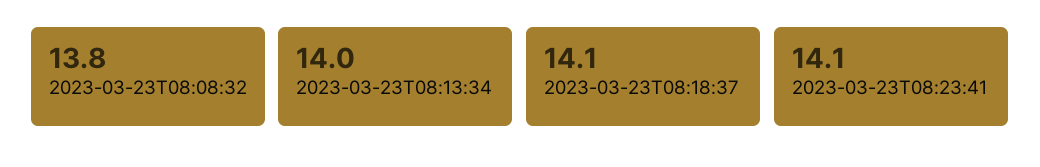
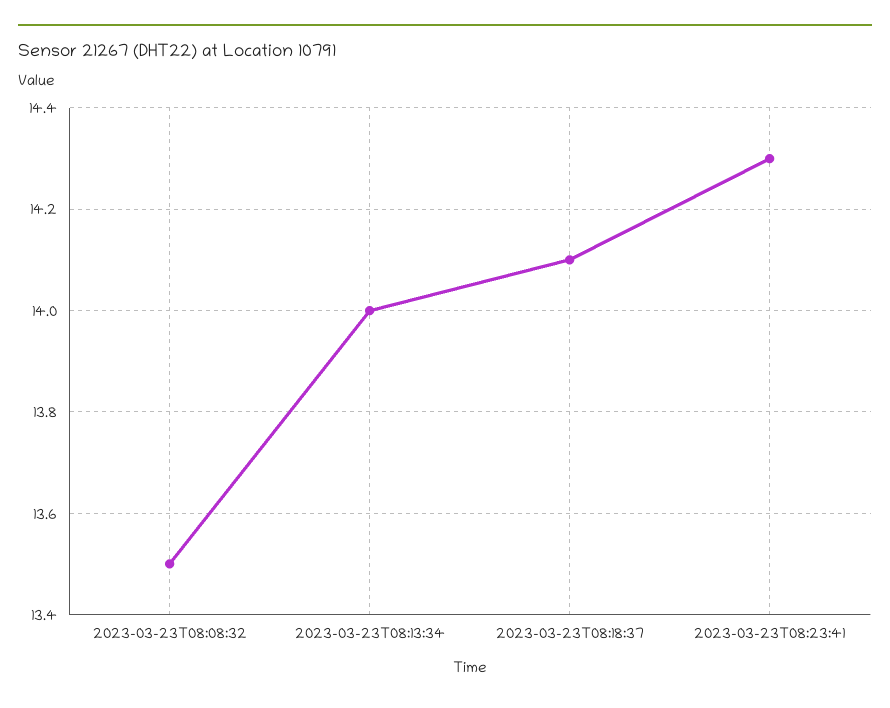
2023-03-23T08:08:32: 13.8 -> 13.5
2023-03-23T08:23:41: 14.1 -> 14.3

